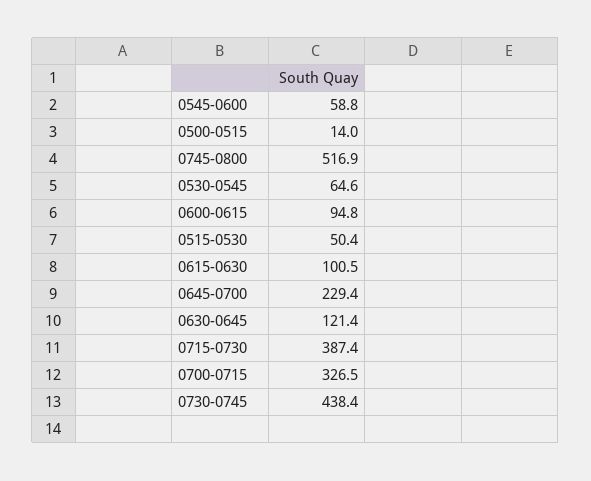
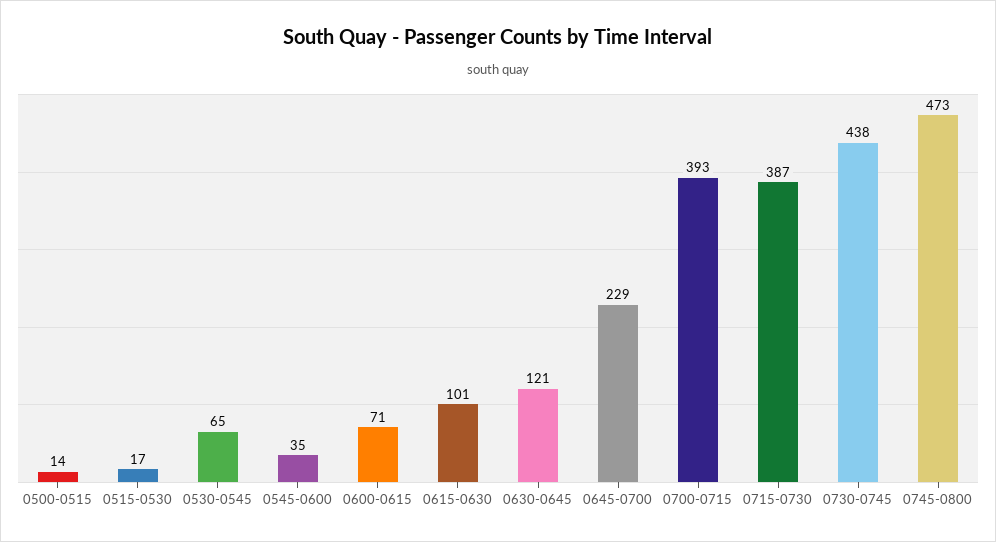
0545-0600: 58.8 -> 35
0745-0800: 516.9 -> 473
0600-0615: 94.8 -> 71
0515-0530: 50.4 -> 17
0700-0715: 326.5 -> 393

